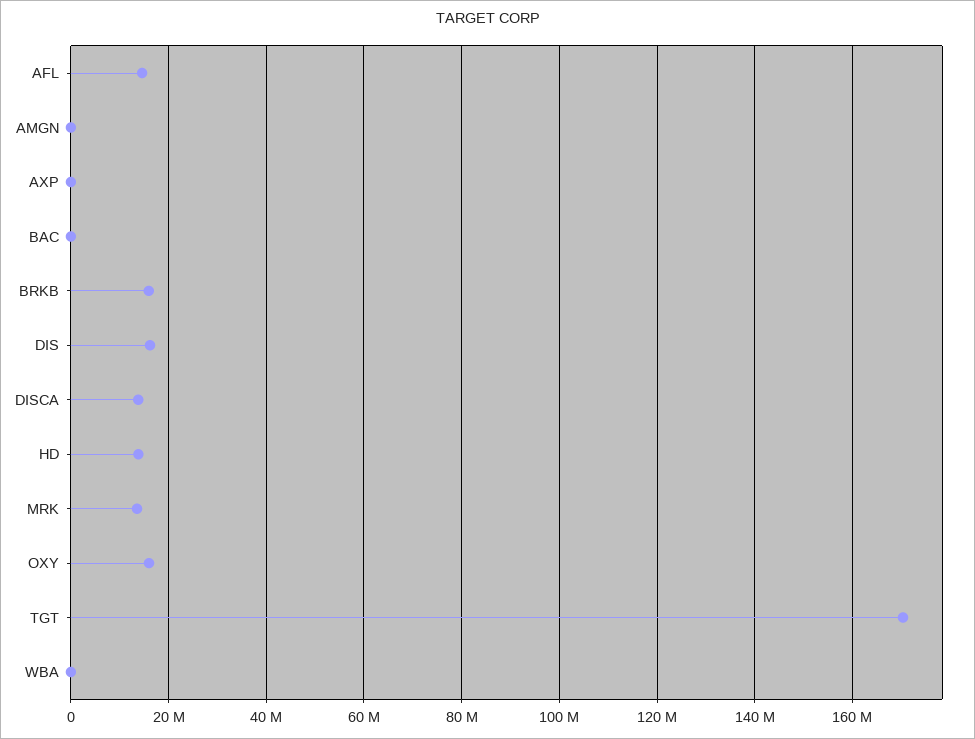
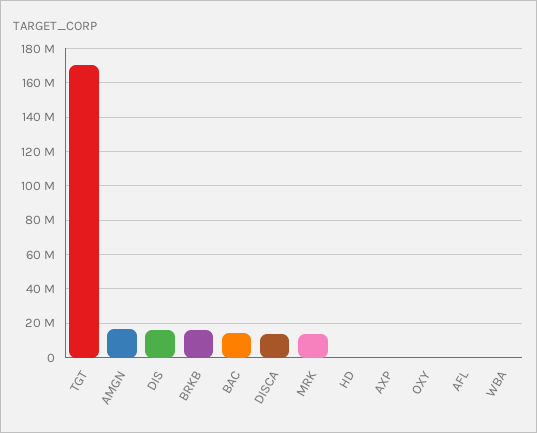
AFL: 14000000 -> 0
AMGN: 0 -> 15000000
BAC: 0 -> 15000000
HD: 14000000 -> 0
OXY: 16000000 -> 0

